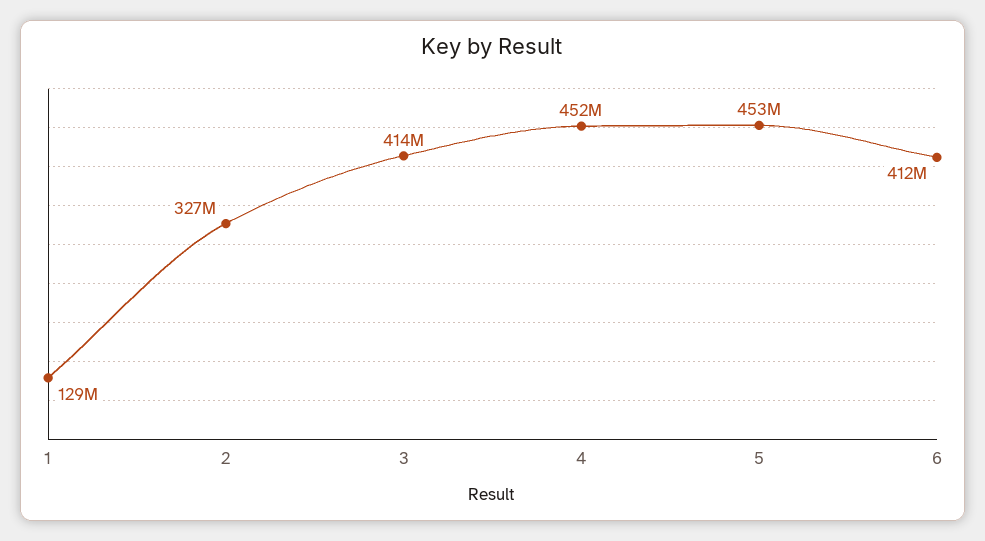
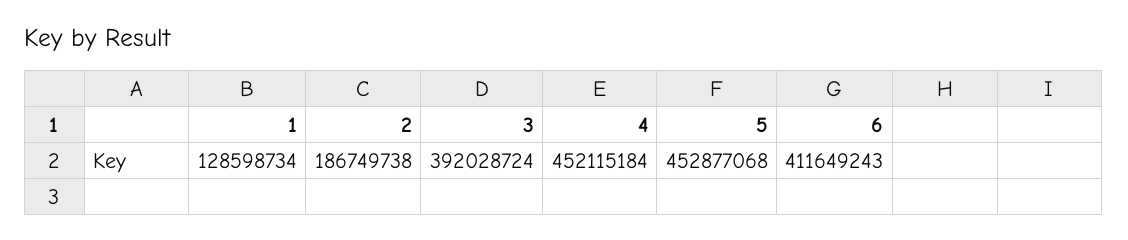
2: 327000000 -> 186749738
3: 414000000 -> 392028724

